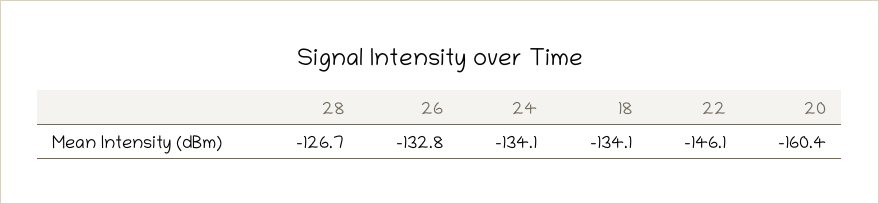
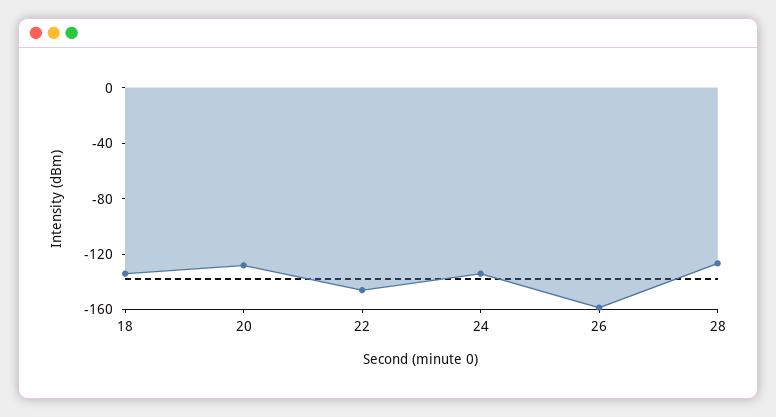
26: -132.8 -> -160
20: -160.4 -> -130

